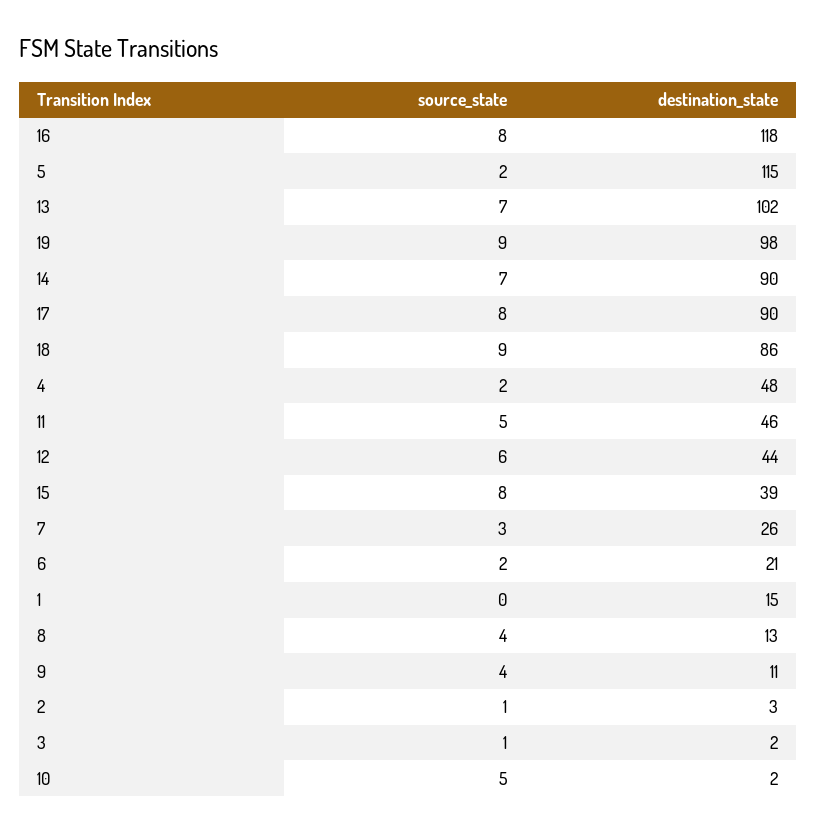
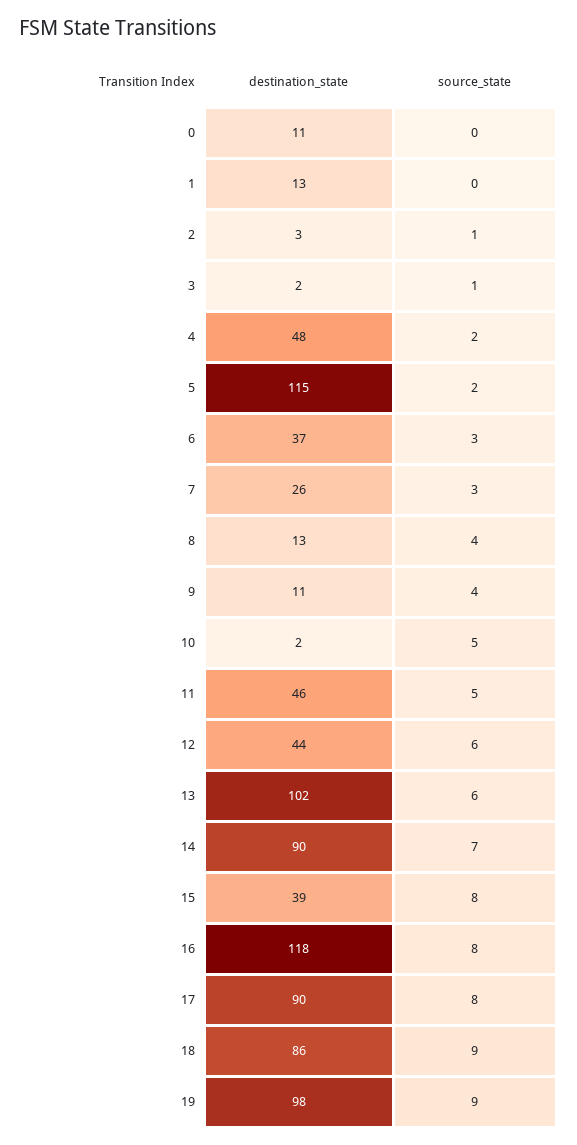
source_state, 13: 7 -> 6
source_state, 6: 2 -> 3
destination_state, 6: 21 -> 37
destination_state, 1: 15 -> 13
destination_state, 0: none -> 11
source_state, 0: none -> 0

